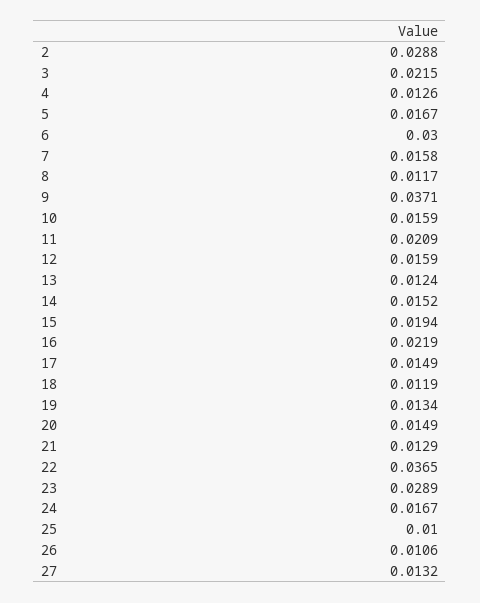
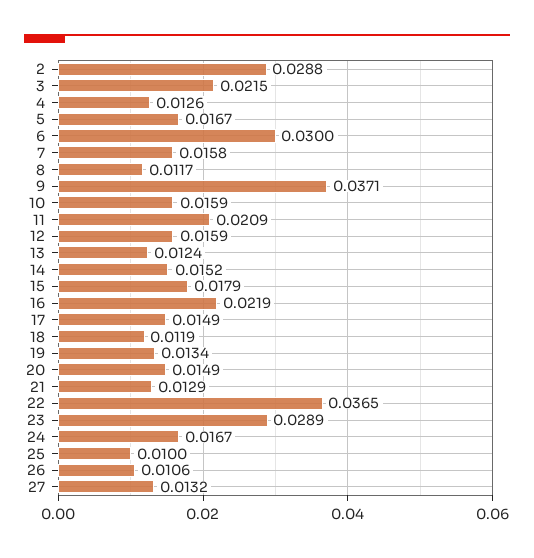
15: 0.0194 -> 0.0179

